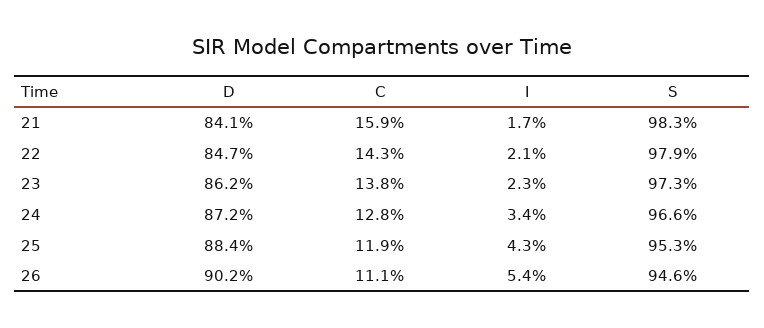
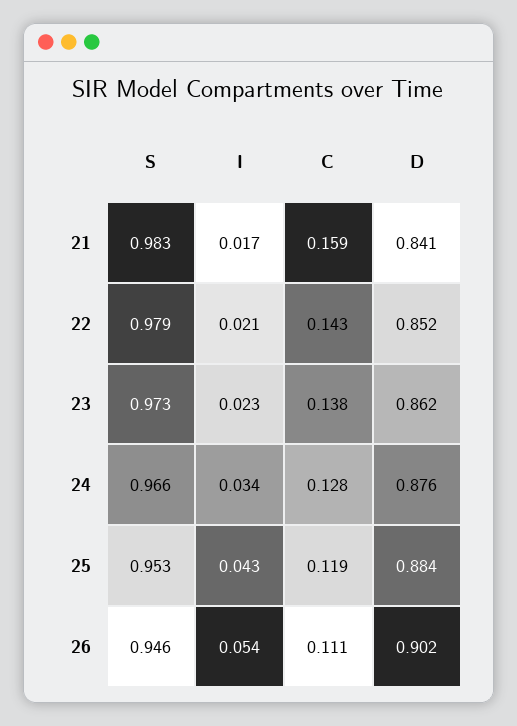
D, 22: 0.847 -> 0.852
D, 24: 0.872 -> 0.876

